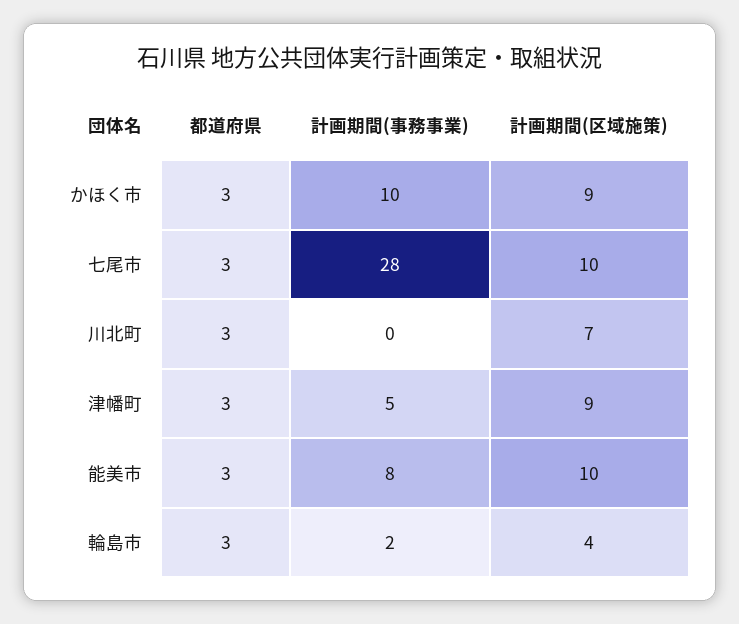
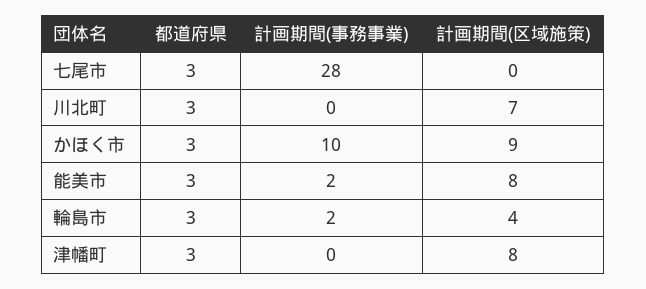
計画期間(区域施策), 七尾市: 10 -> 0
計画期間(事務事業), 津幡町: 5 -> 0
計画期間(区域施策), 津幡町: 9 -> 8
計画期間(事務事業), 能美市: 8 -> 2
計画期間(区域施策), 能美市: 10 -> 8

